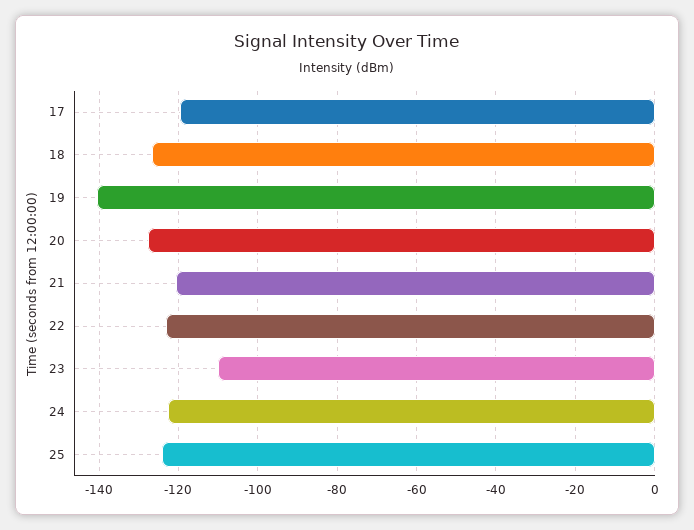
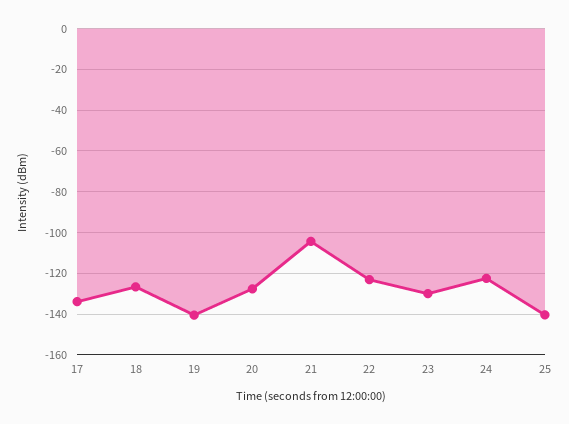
17: -120 -> -135
21: -120 -> -105
23: -110 -> -130
25: -124 -> -140

